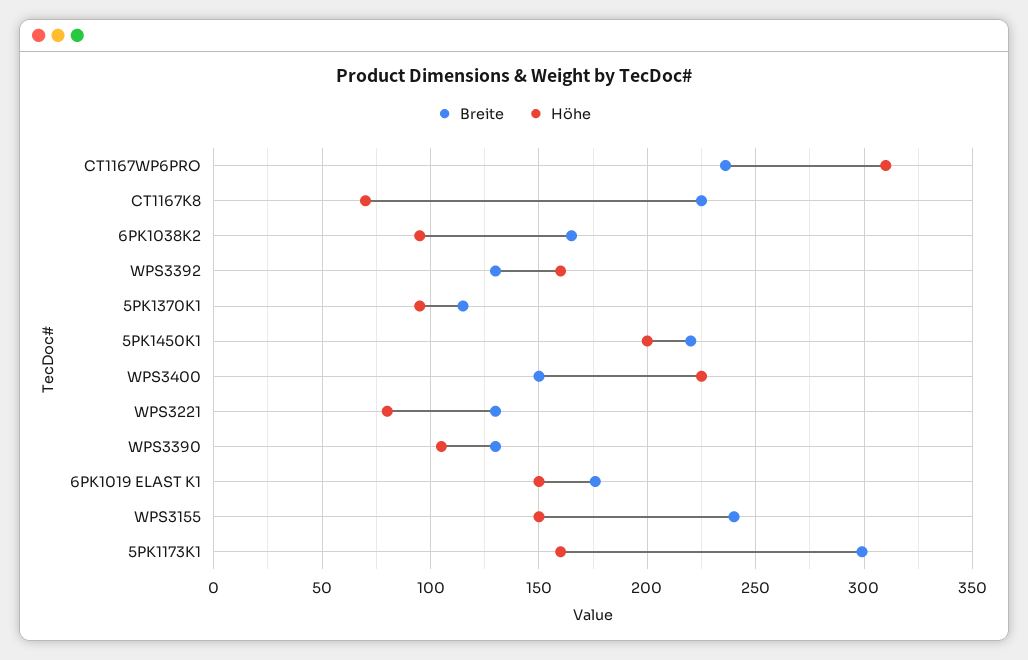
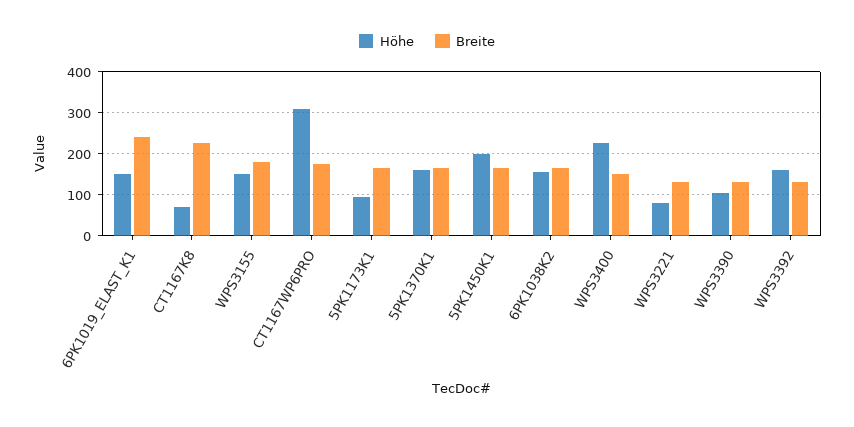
Breite, CT1167WP6PRO: 235 -> 180
Höhe, 6PK1038K2: 95 -> 160
Breite, 5PK1370K1: 115 -> 160
Höhe, 5PK1370K1: 95 -> 160
Breite, 5PK1450K1: 220 -> 160
Breite, 6PK1019 ELAST K1: 175 -> 240
Breite, WPS3155: 240 -> 180
Breite, 5PK1173K1: 300 -> 160
Höhe, 5PK1173K1: 160 -> 100

